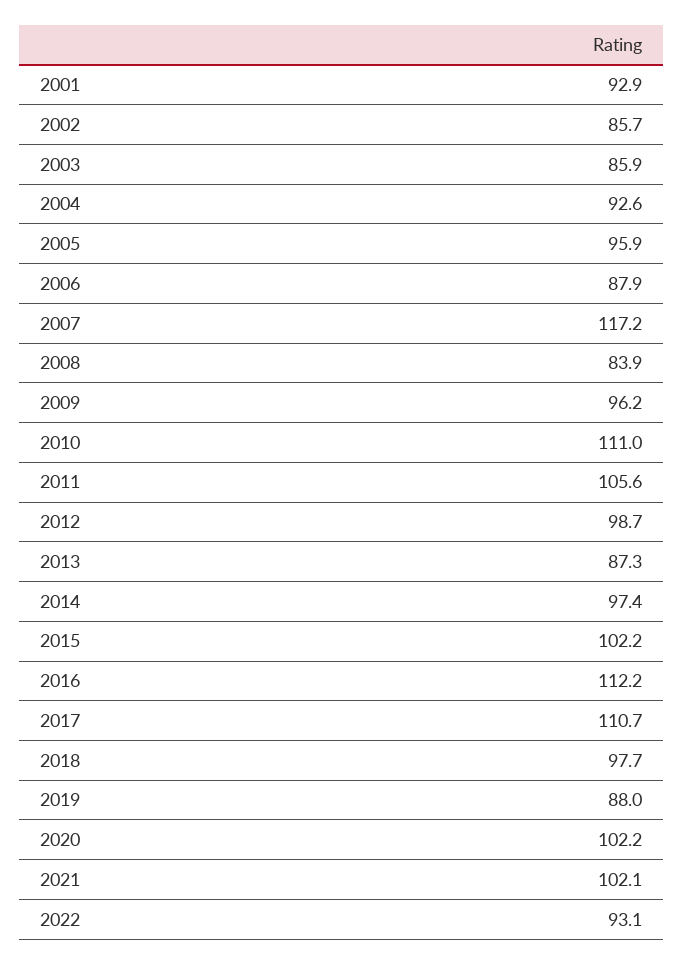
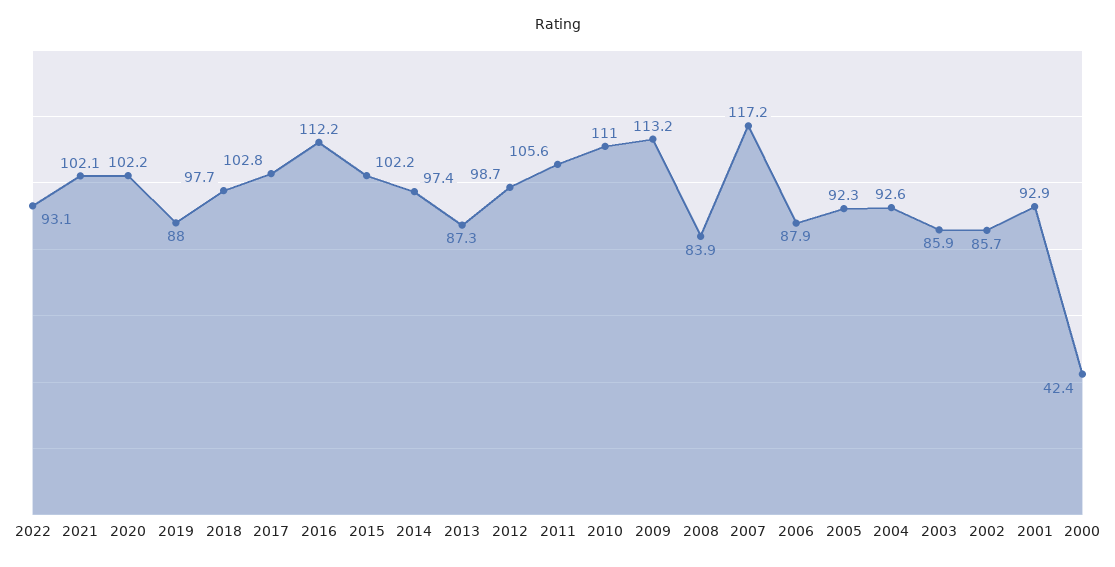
2005: 95.9 -> 92.3
2009: 96.2 -> 113.2
2017: 110.7 -> 102.8
2000: none -> 42.4

